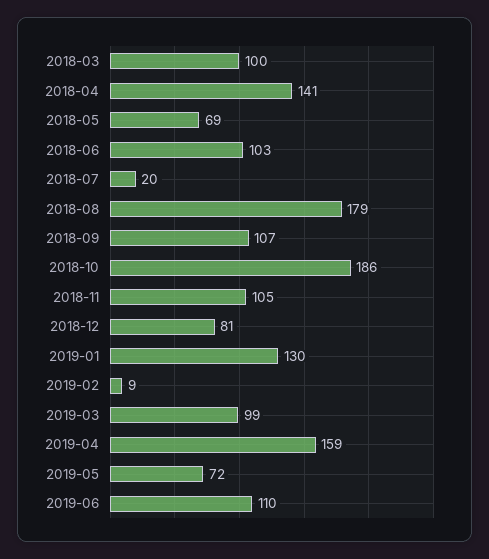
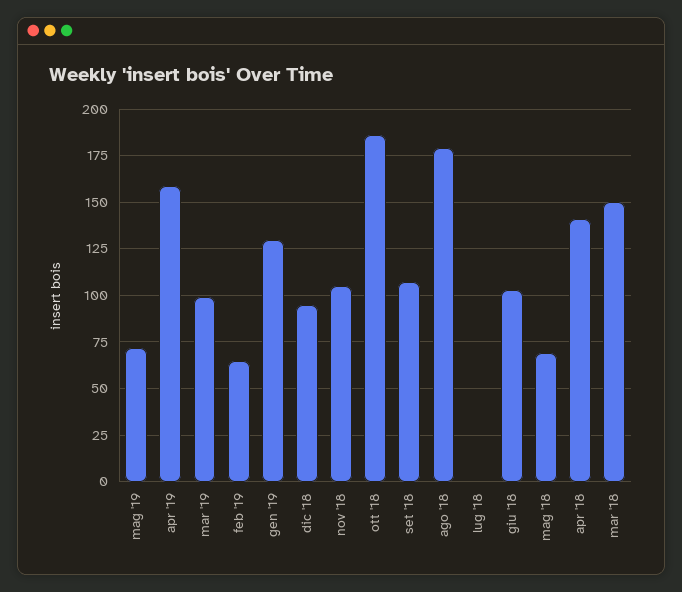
2018-03: 100 -> 150
2018-07: 20 -> 0
2018-12: 81 -> 95
2019-02: 9 -> 65
2019-06: 110 -> none

